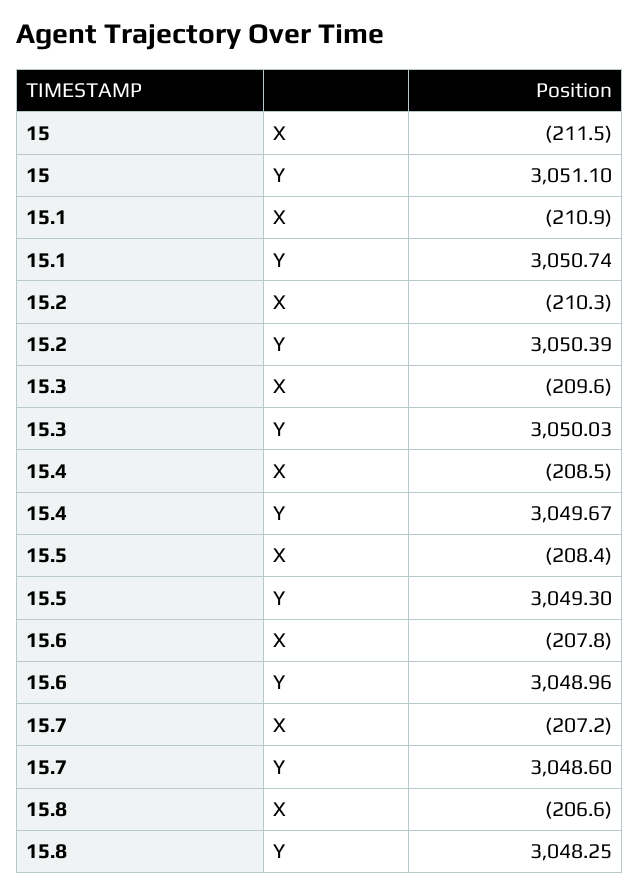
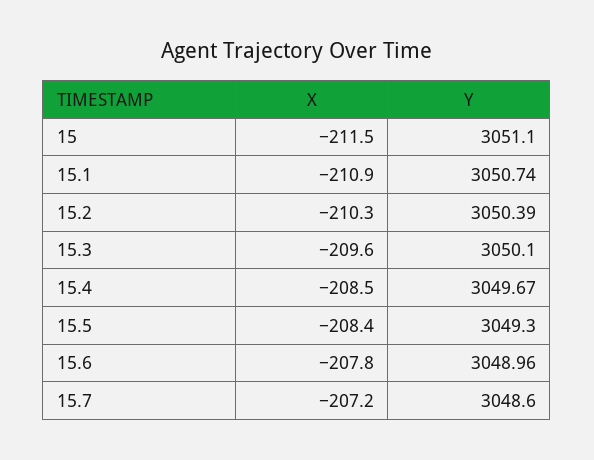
15.3, Y: 3050.03 -> 3050.1
15.8, X: -206.6 -> none
15.8, Y: 3048.25 -> none

